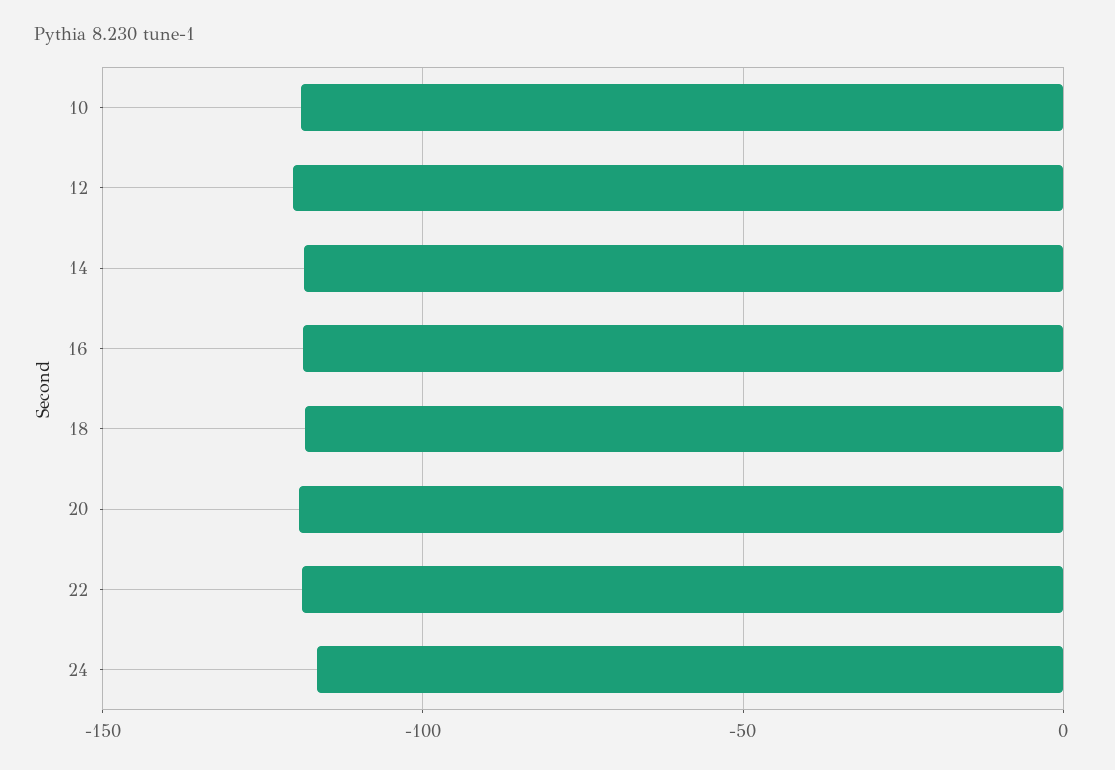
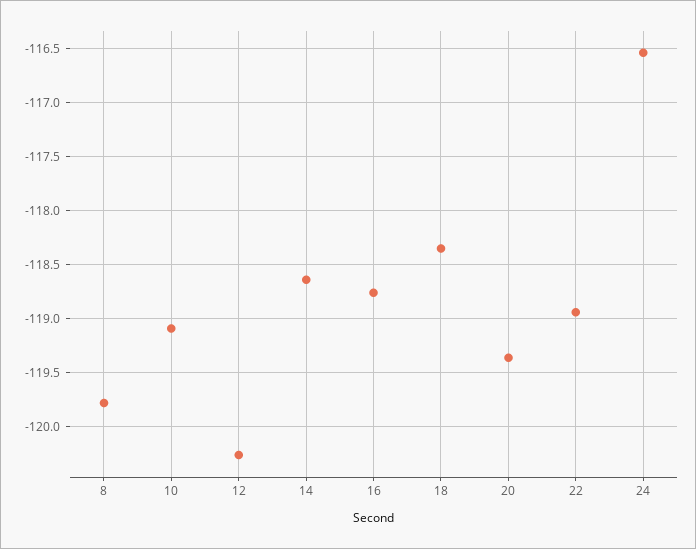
8: none -> -119.8

